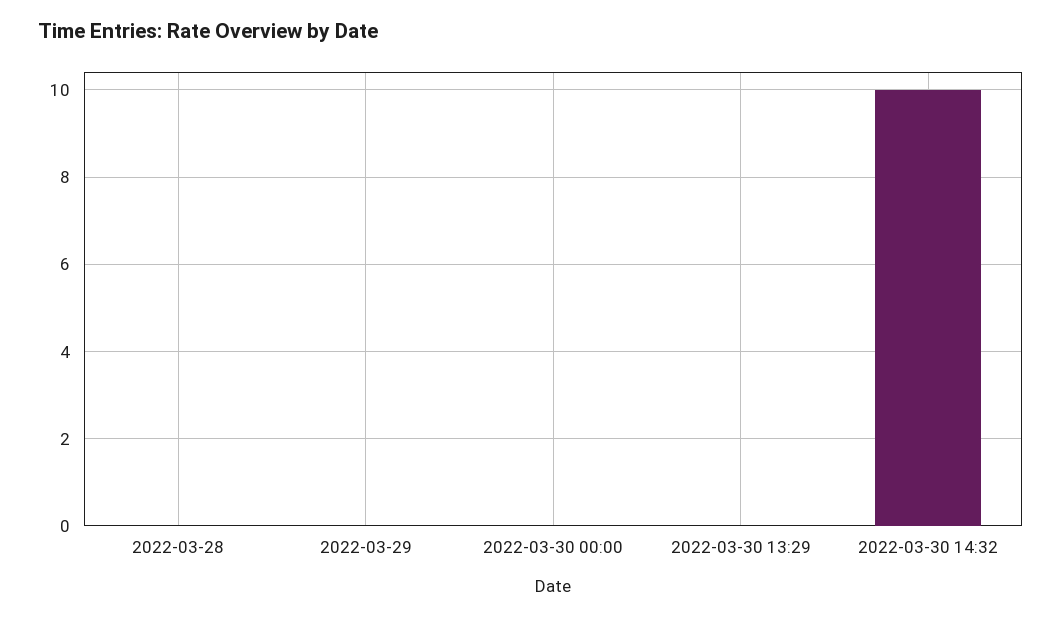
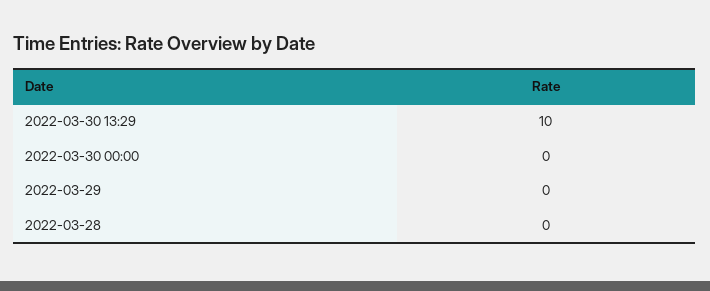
2022-03-30 13:29: 0 -> 10
2022-03-30 14:32: 10 -> none

